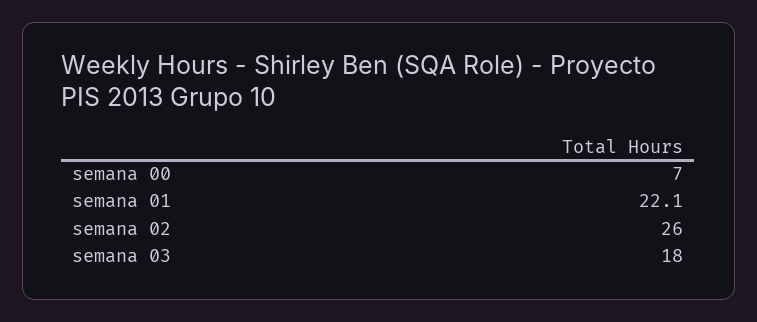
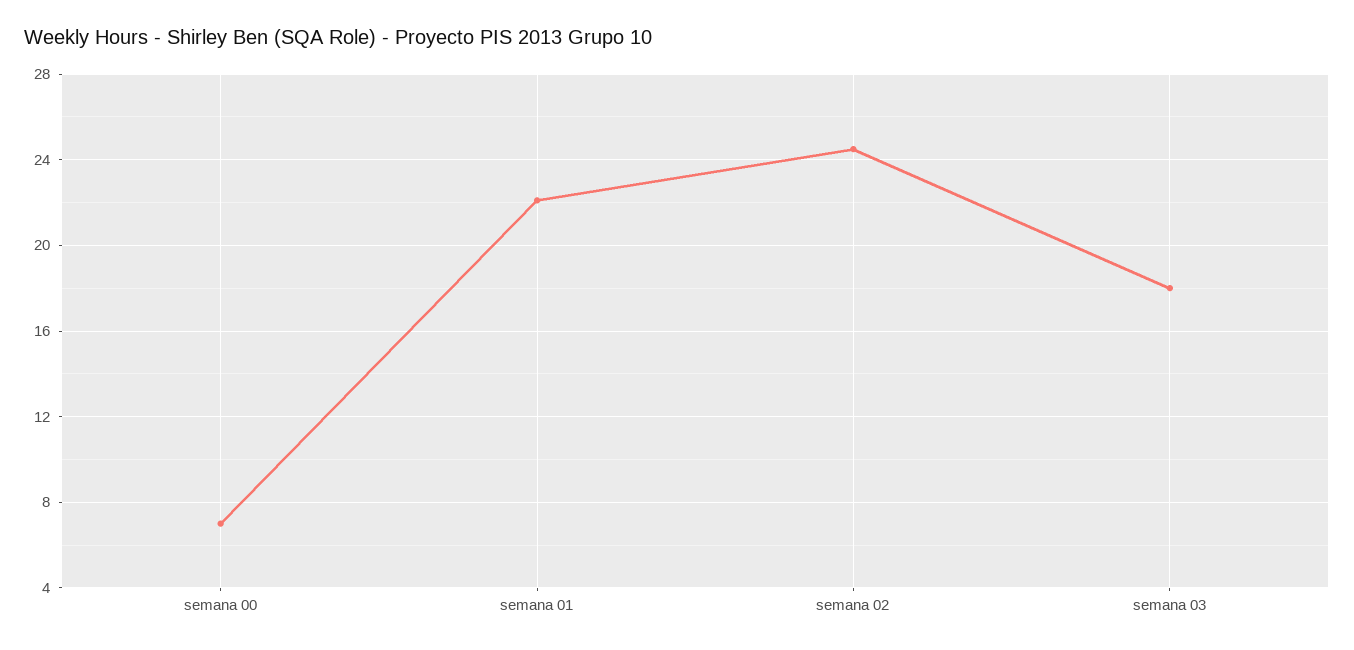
semana 02: 26 -> 24.5

